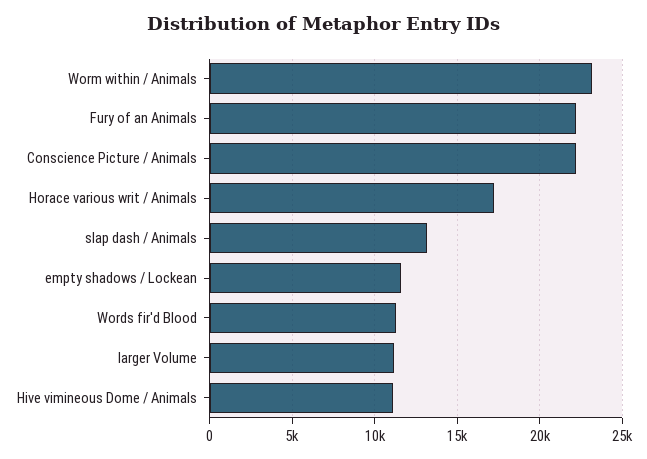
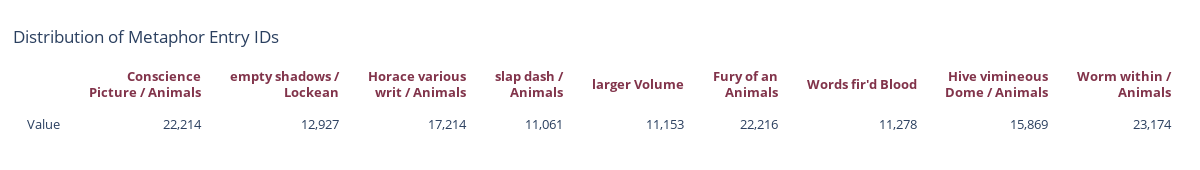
slap dash / Animals: 13000 -> 11061
empty shadows / Lockean: 11500 -> 12927
Hive vimineous Dome / Animals: 11000 -> 15869

